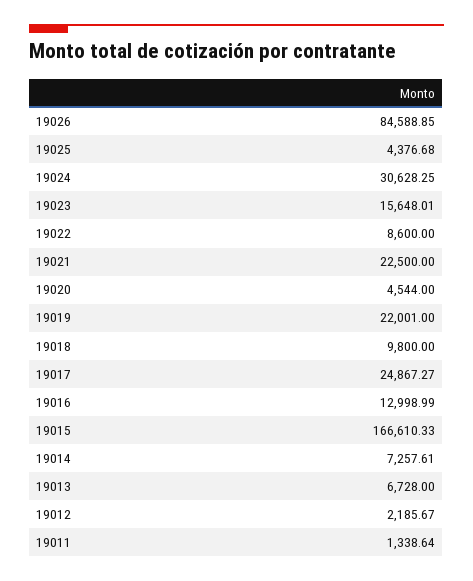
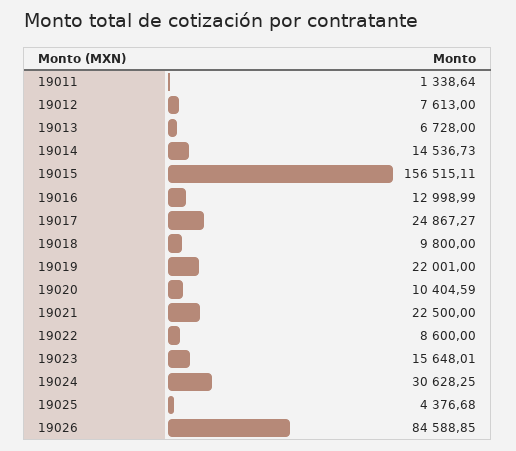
19020: 4544 -> 10404.59
19015: 166610.33 -> 156515.11
19014: 7257.61 -> 14536.73
19012: 2185.67 -> 7613

